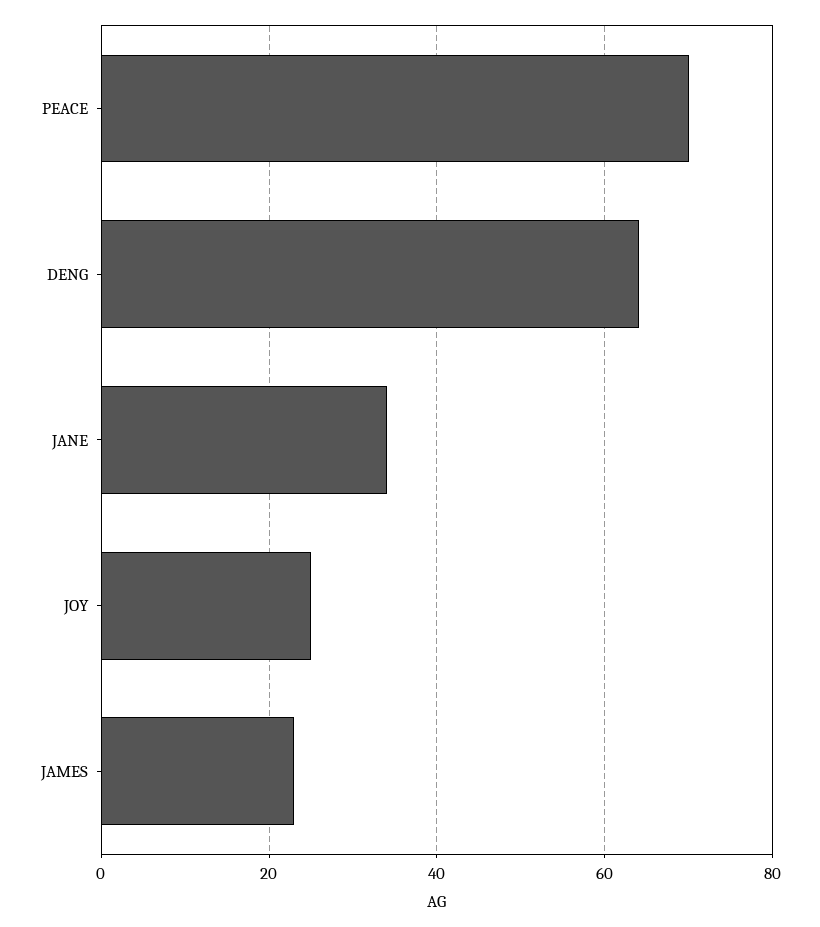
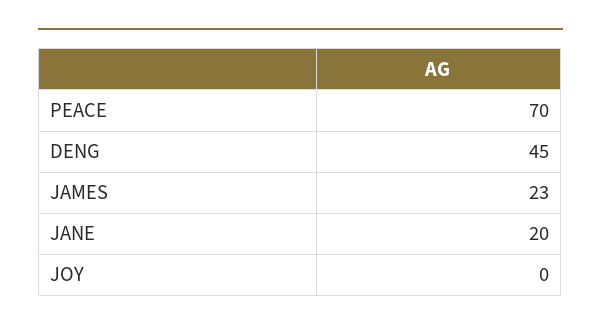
DENG: 65 -> 45
JANE: 35 -> 20
JOY: 25 -> 0

